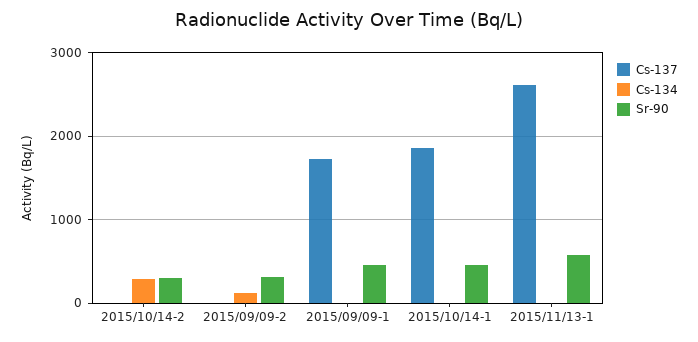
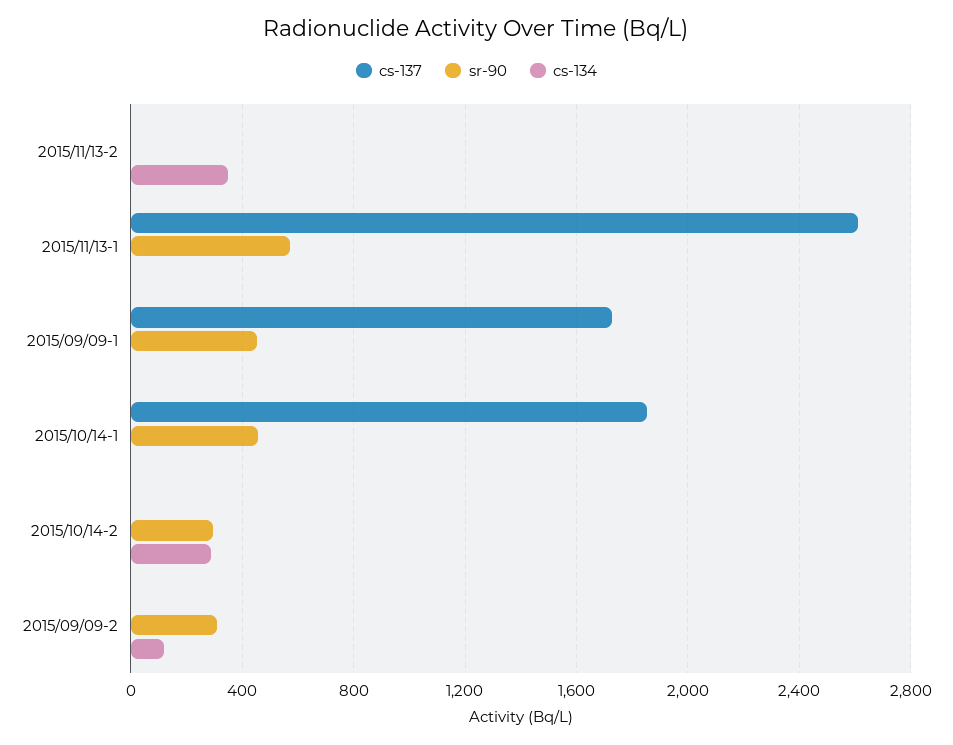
Cs-137, 2015/11/13-2: none -> 0
Sr-90, 2015/11/13-2: none -> 0
Cs-134, 2015/11/13-2: none -> 350

